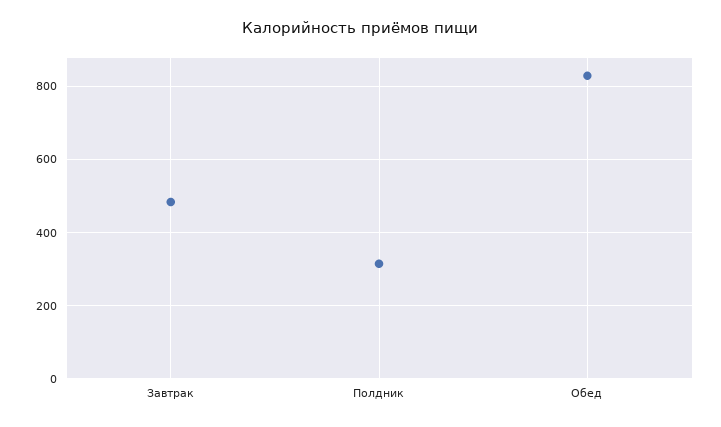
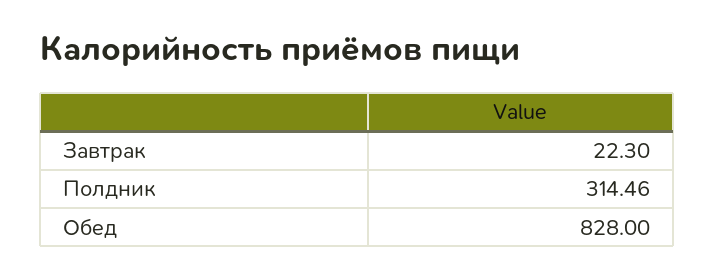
Завтрак: 480 -> 22.3

